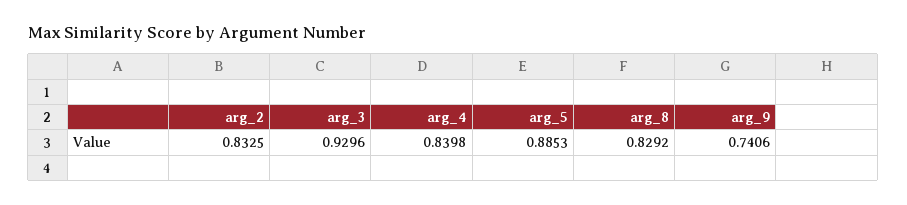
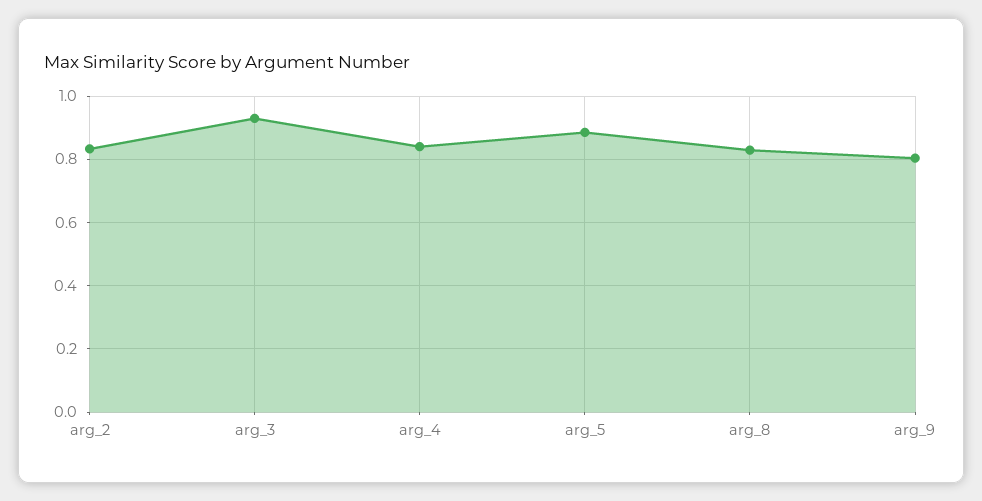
arg_9: 0.7406 -> 0.8

